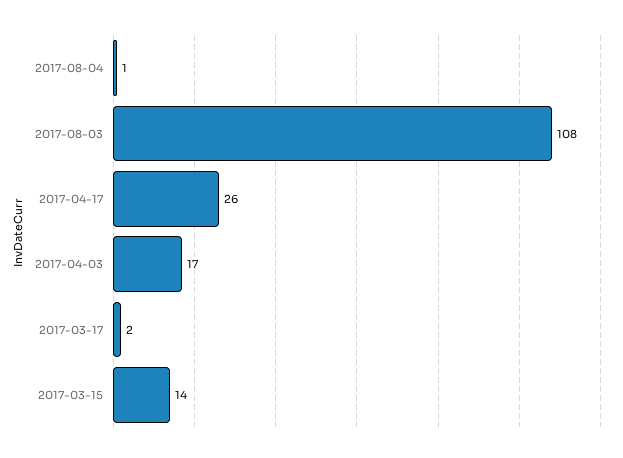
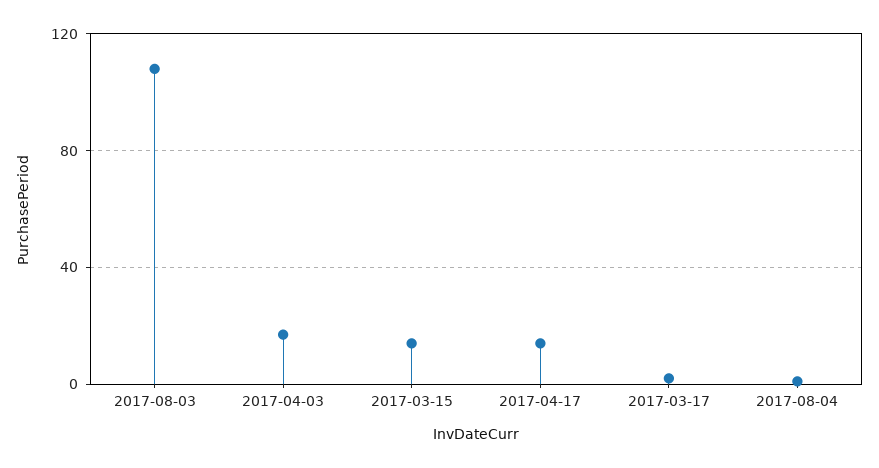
2017-04-17: 26 -> 15

